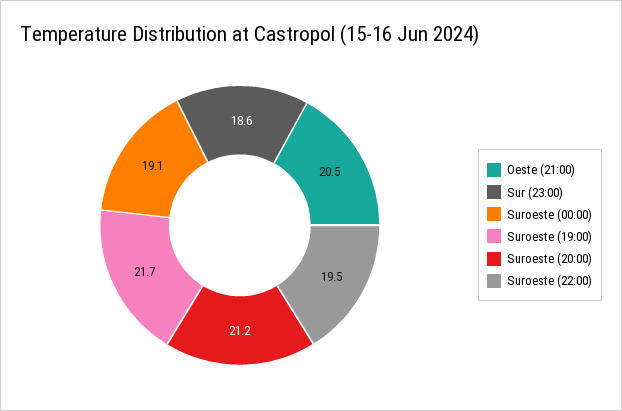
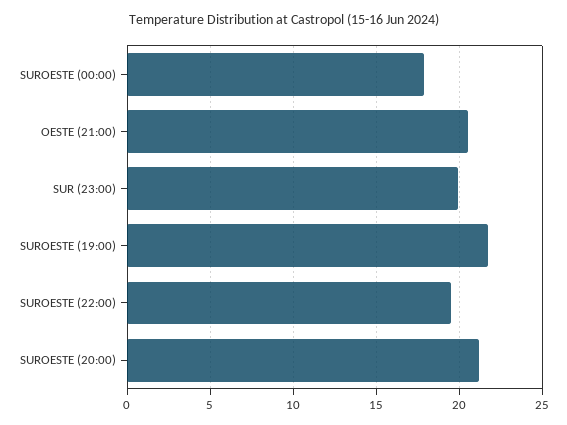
Sur (23:00): 18.6 -> 20
Suroeste (00:00): 19.1 -> 18

